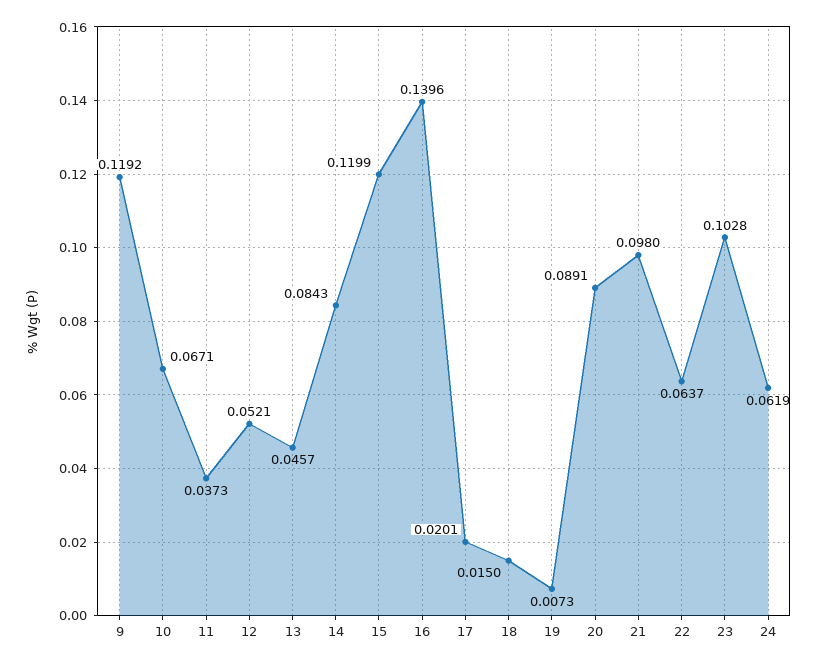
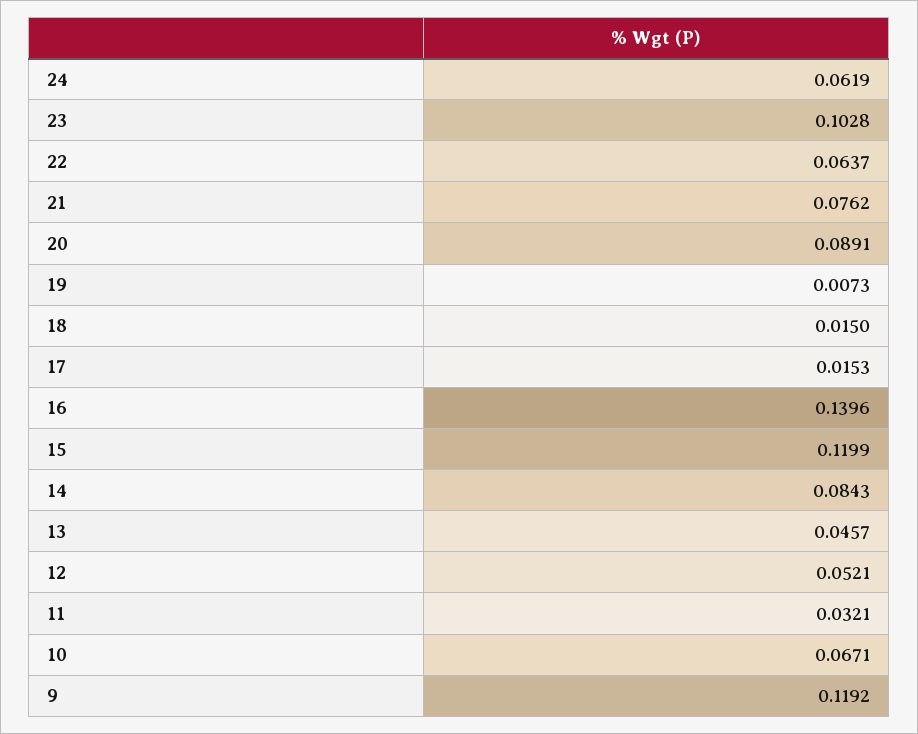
11: 0.0373 -> 0.0321
17: 0.0201 -> 0.0153
21: 0.098 -> 0.0762

